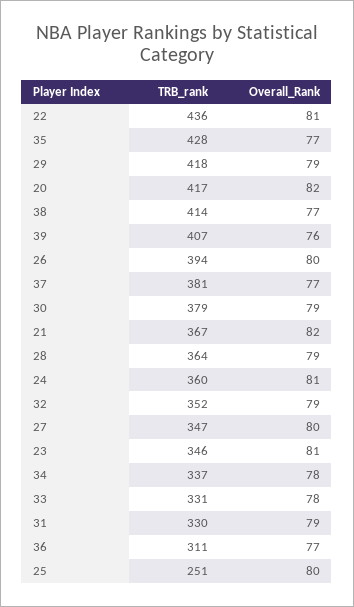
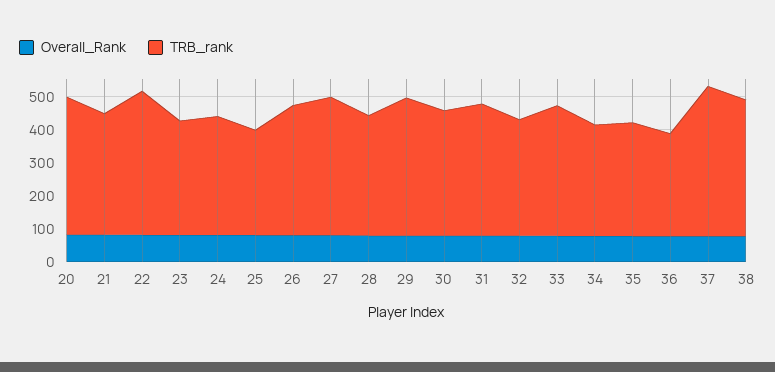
TRB_rank, 35: 428 -> 350
TRB_rank, 39: 407 -> none
Overall_Rank, 39: 76 -> none
TRB_rank, 37: 381 -> 450
TRB_rank, 27: 347 -> 425
TRB_rank, 33: 331 -> 400
TRB_rank, 31: 330 -> 400
TRB_rank, 25: 251 -> 325

